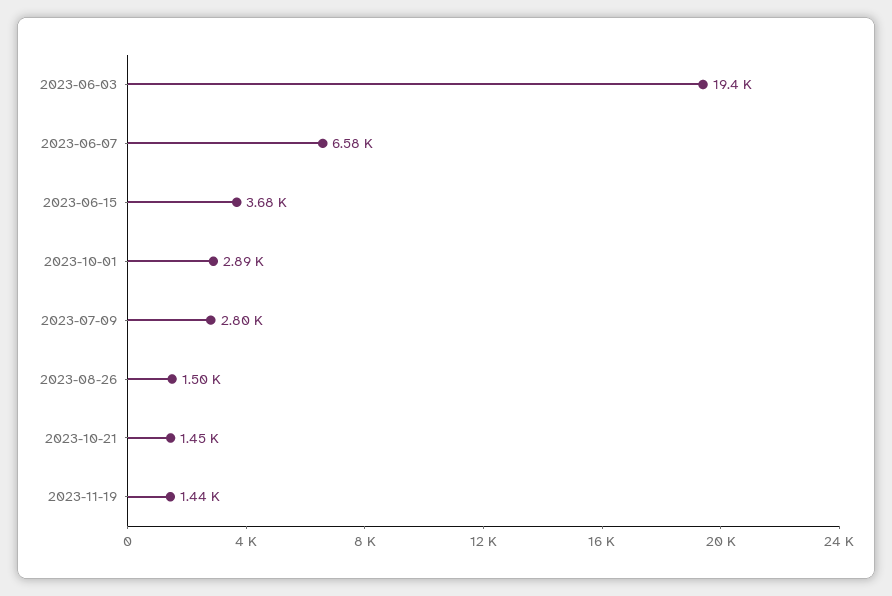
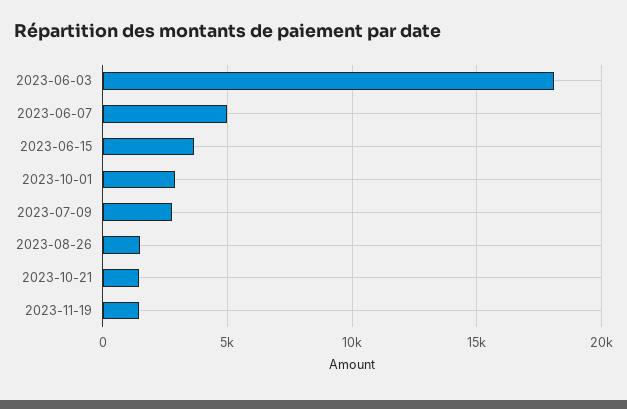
2023-06-03: 19400 -> 18000
2023-06-07: 6580 -> 5000

